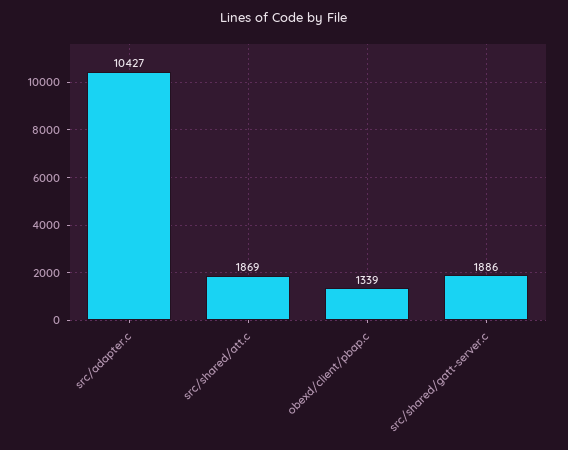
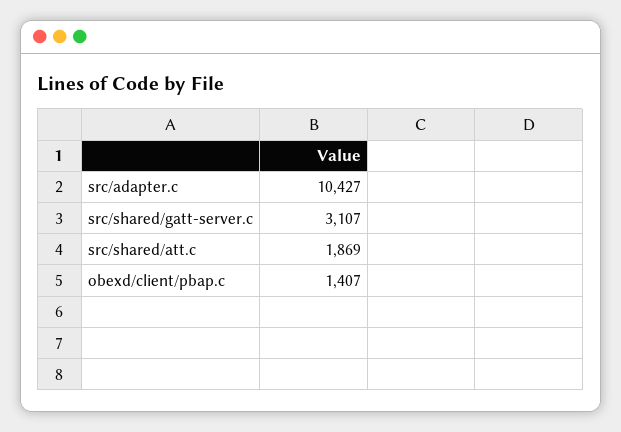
obexd/client/pbap.c: 1339 -> 1407
src/shared/gatt-server.c: 1886 -> 3107

